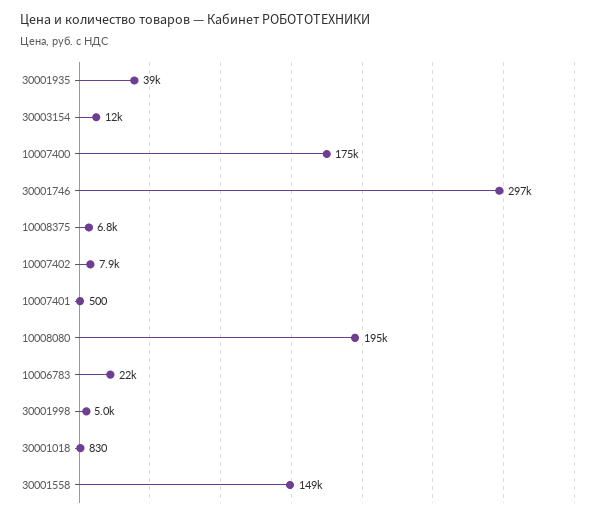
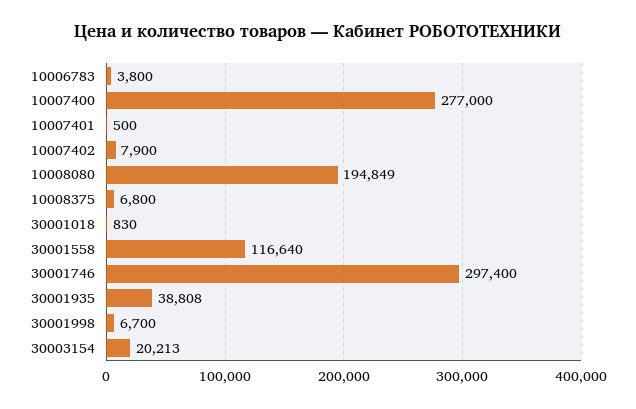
30003154: 12000 -> 20213
10007400: 175000 -> 277000
10006783: 22000 -> 3800
30001998: 5000 -> 6700
30001558: 149000 -> 116640

